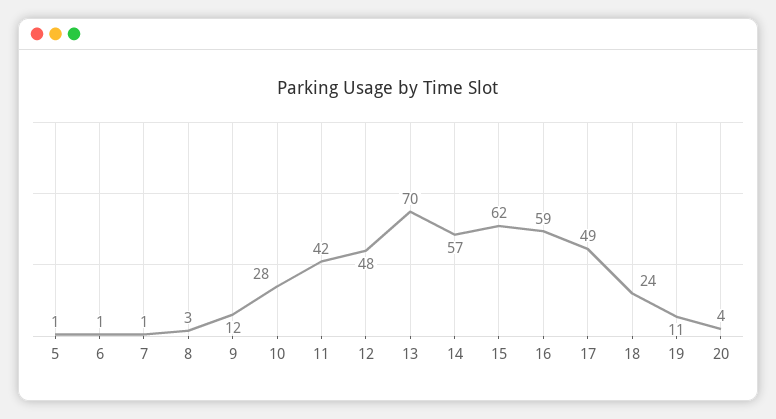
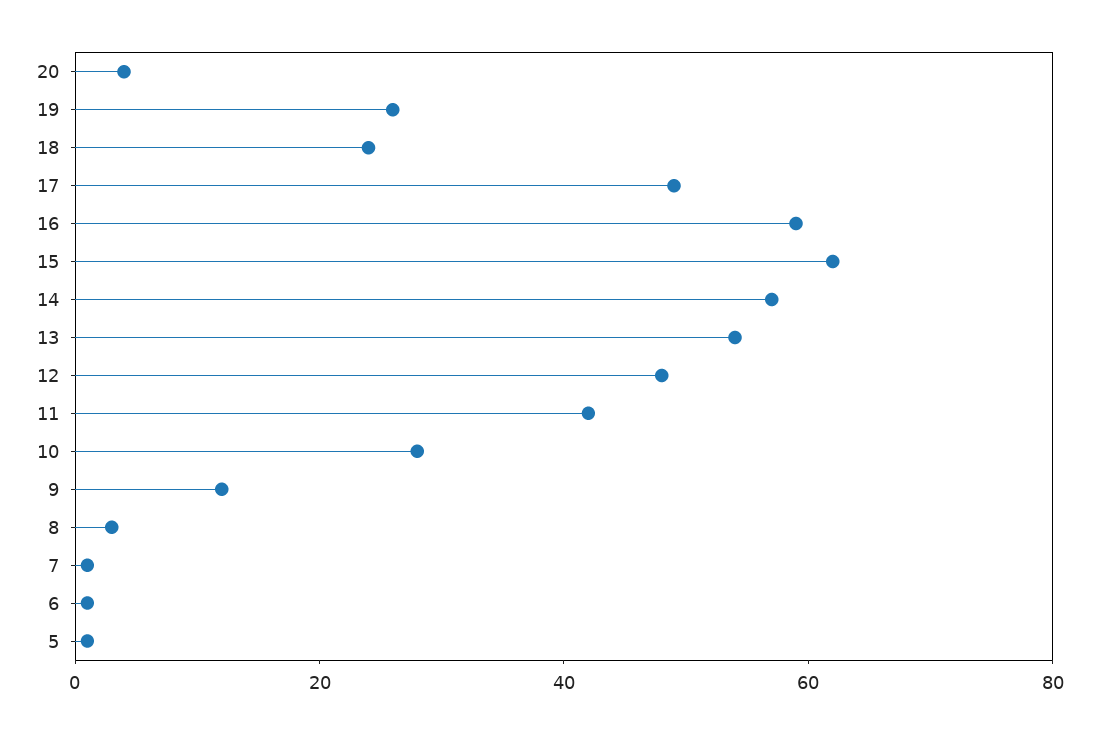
13: 70 -> 55
19: 11 -> 25

